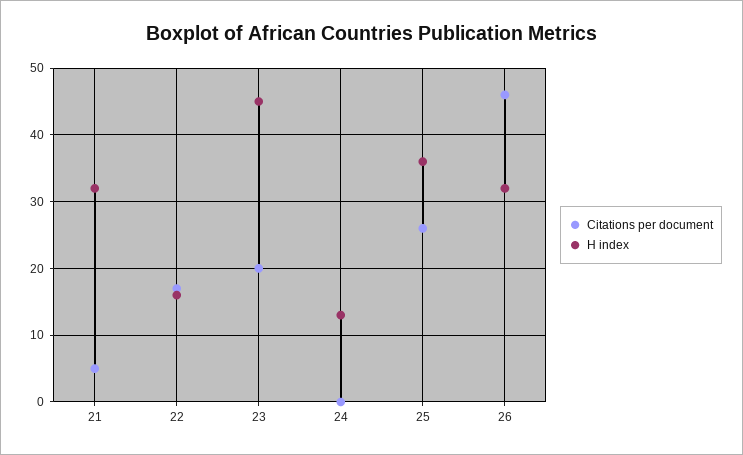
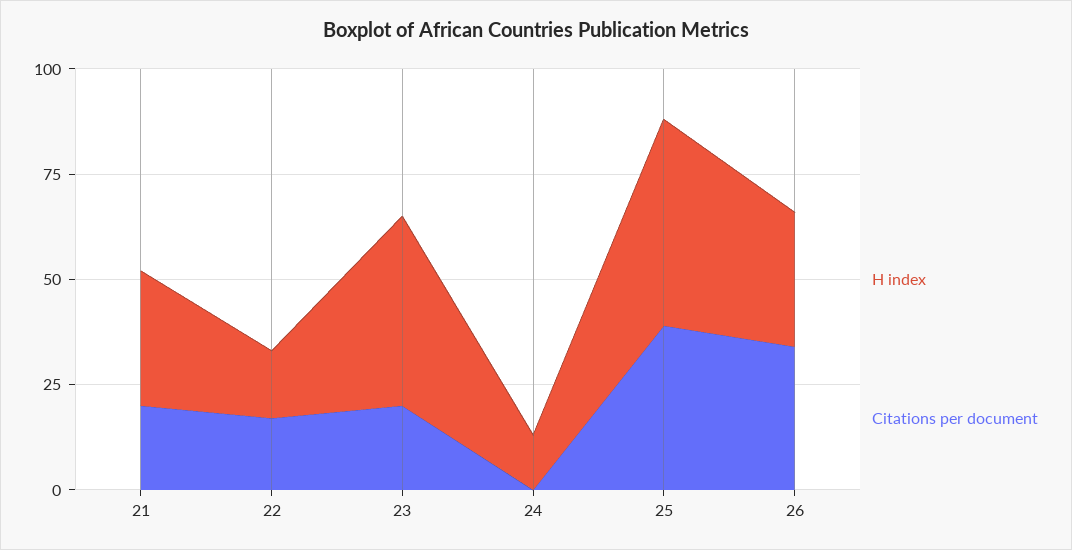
Citations per document, 21: 5 -> 20
Citations per document, 25: 26 -> 40
H index, 25: 36 -> 50
Citations per document, 26: 46 -> 35

